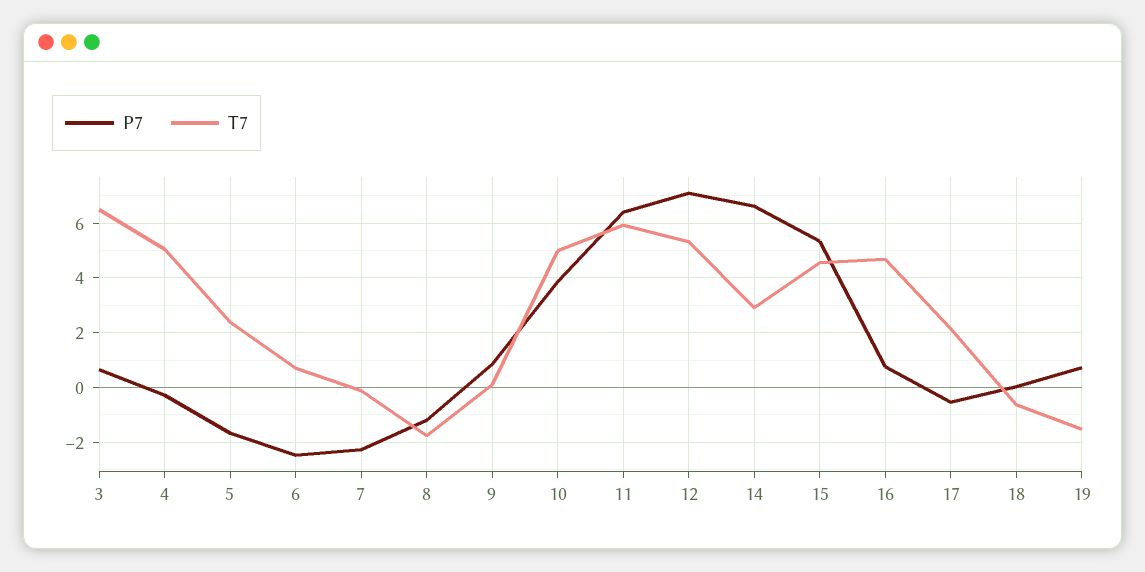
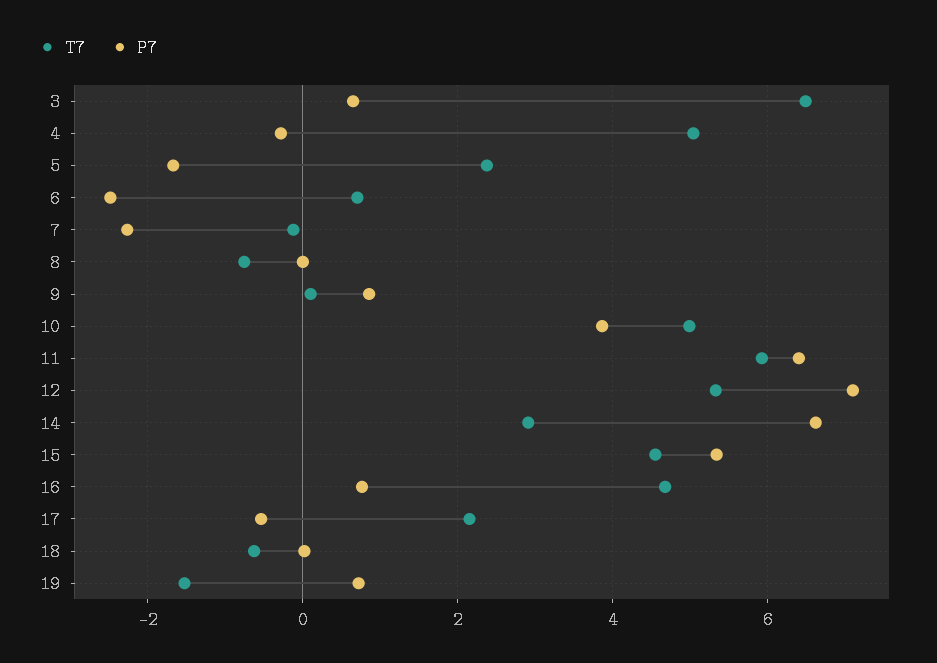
P7, 8: -1.25 -> 0
T7, 8: -1.75 -> -0.8

